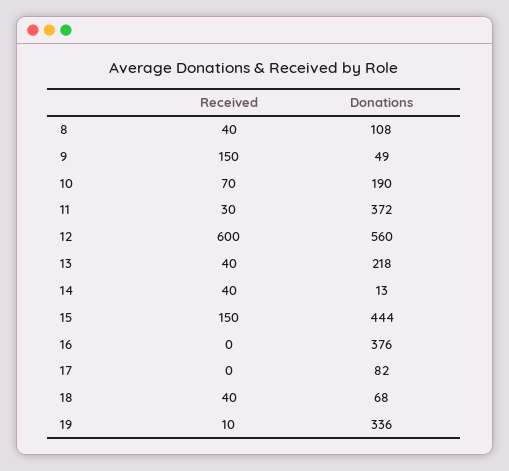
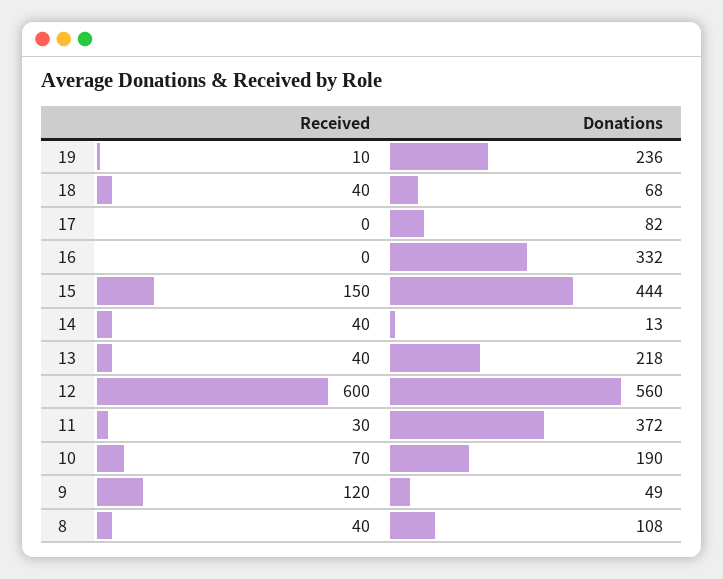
Received, 9: 150 -> 120
Donations, 16: 376 -> 332
Donations, 19: 336 -> 236

